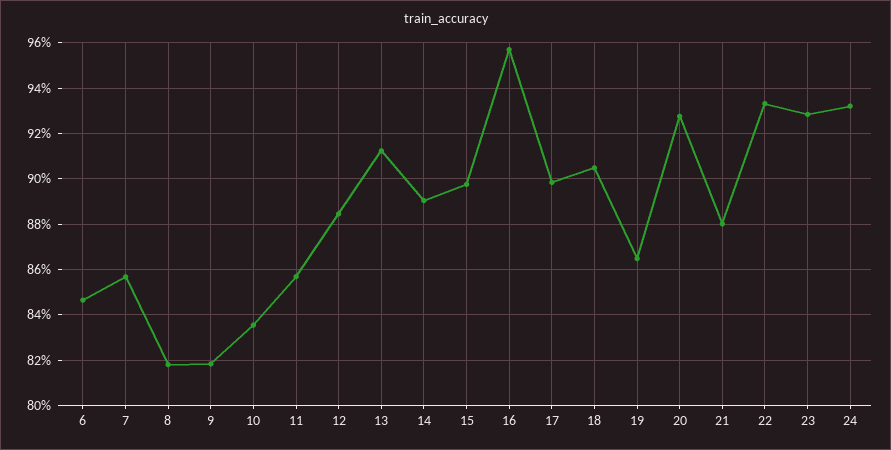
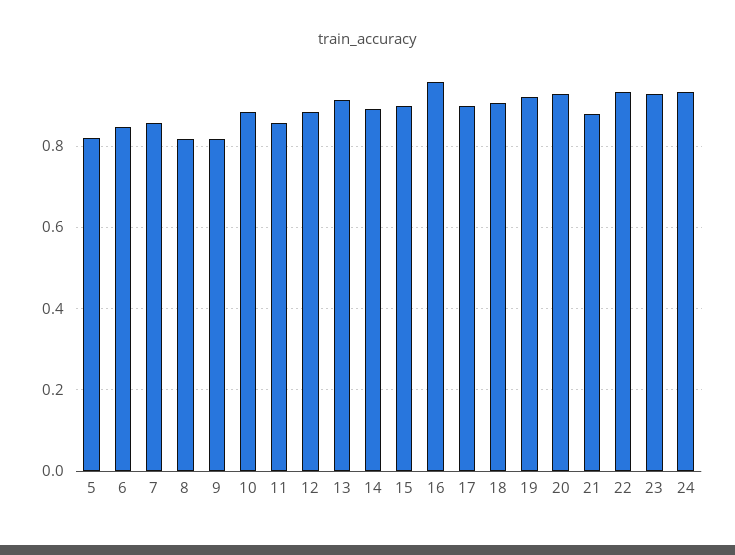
10: 0.835 -> 0.88
19: 0.865 -> 0.92
5: none -> 0.82

